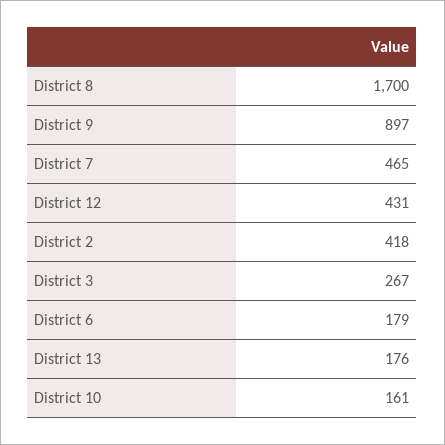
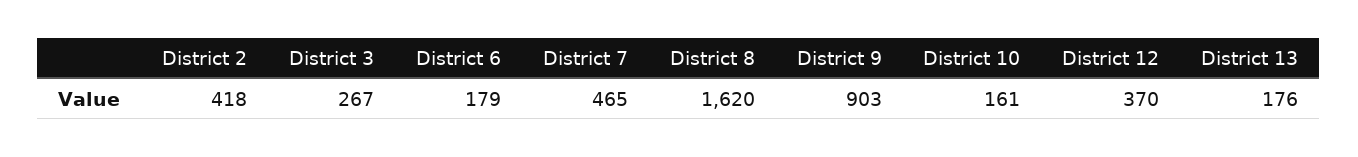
District 8: 1700 -> 1620
District 9: 897 -> 903
District 12: 431 -> 370

